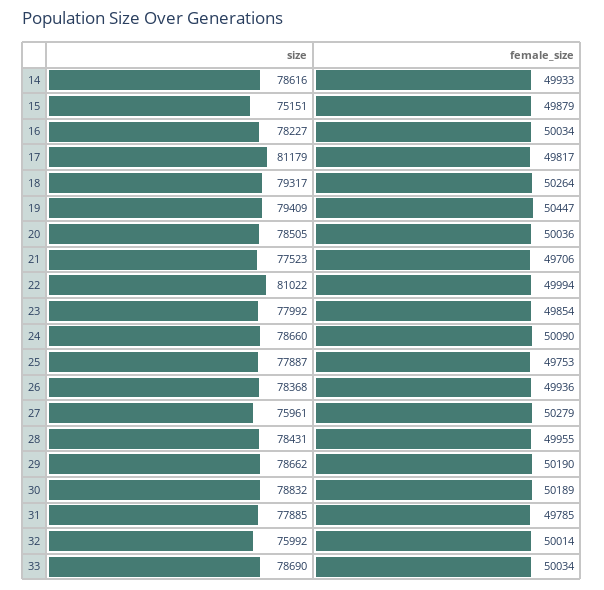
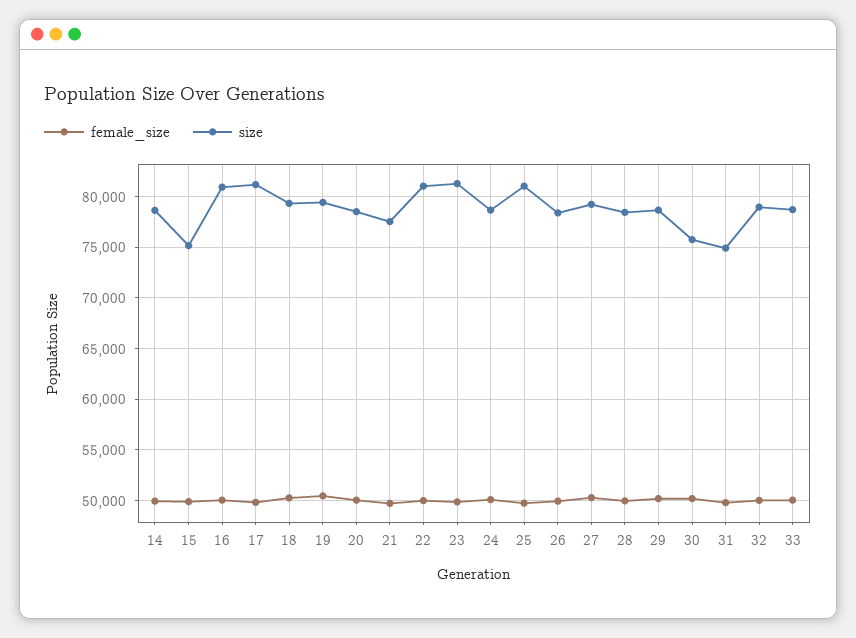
size, 16: 78227 -> 81000
size, 23: 77992 -> 81000
size, 25: 77887 -> 81000
size, 27: 75961 -> 79000
size, 30: 78832 -> 76000
size, 31: 77885 -> 75000
size, 32: 75992 -> 79000

